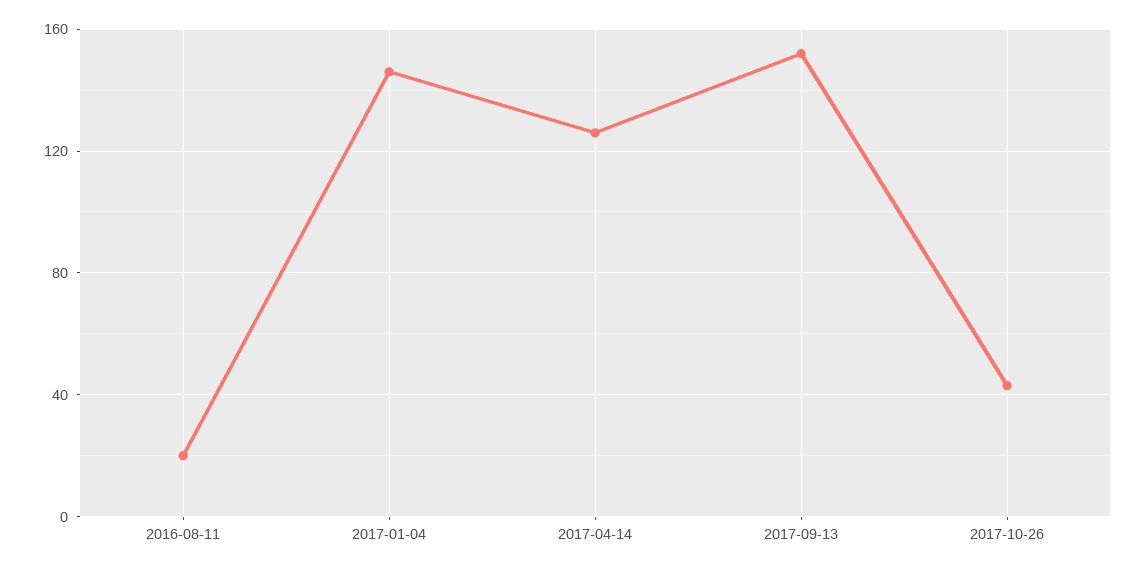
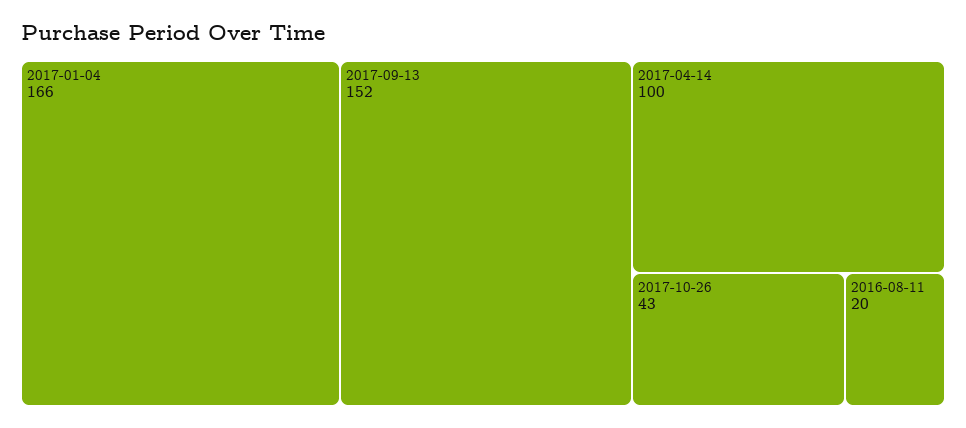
2017-01-04: 145 -> 166
2017-04-14: 125 -> 100

